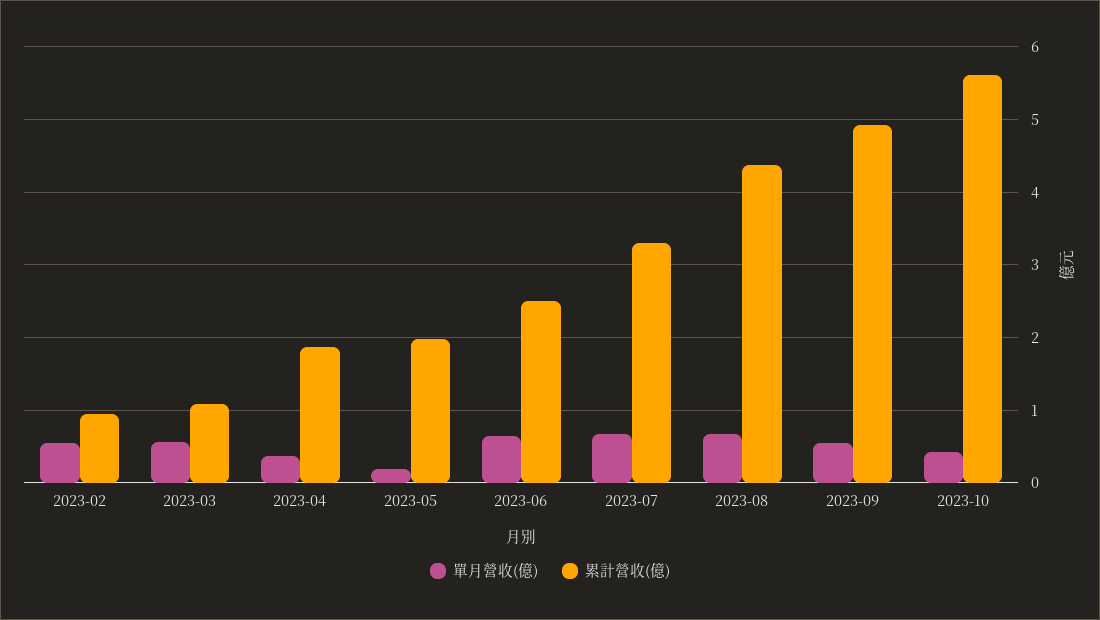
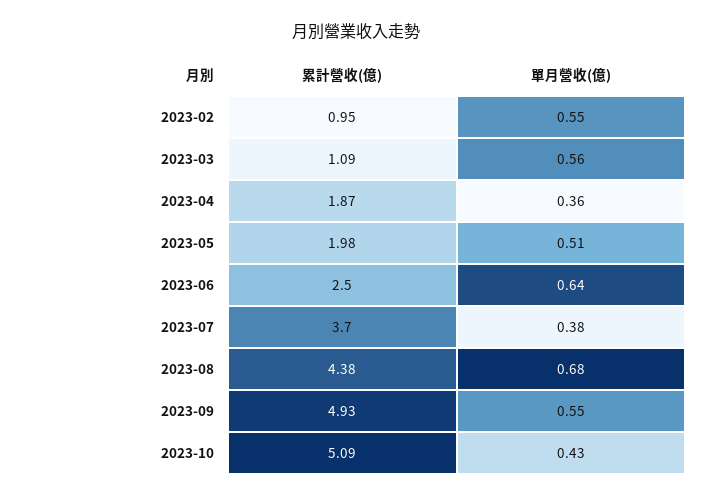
單月營收(億), 2023-05: 0.2 -> 0.51
單月營收(億), 2023-07: 0.7 -> 0.38
累計營收(億), 2023-07: 3.3 -> 3.7
累計營收(億), 2023-10: 5.6 -> 5.09

